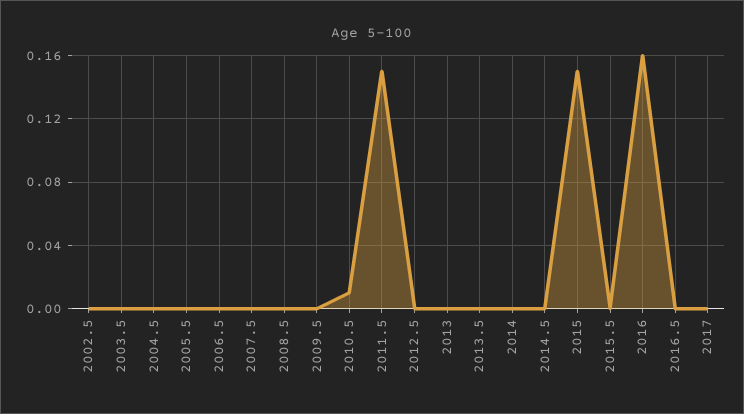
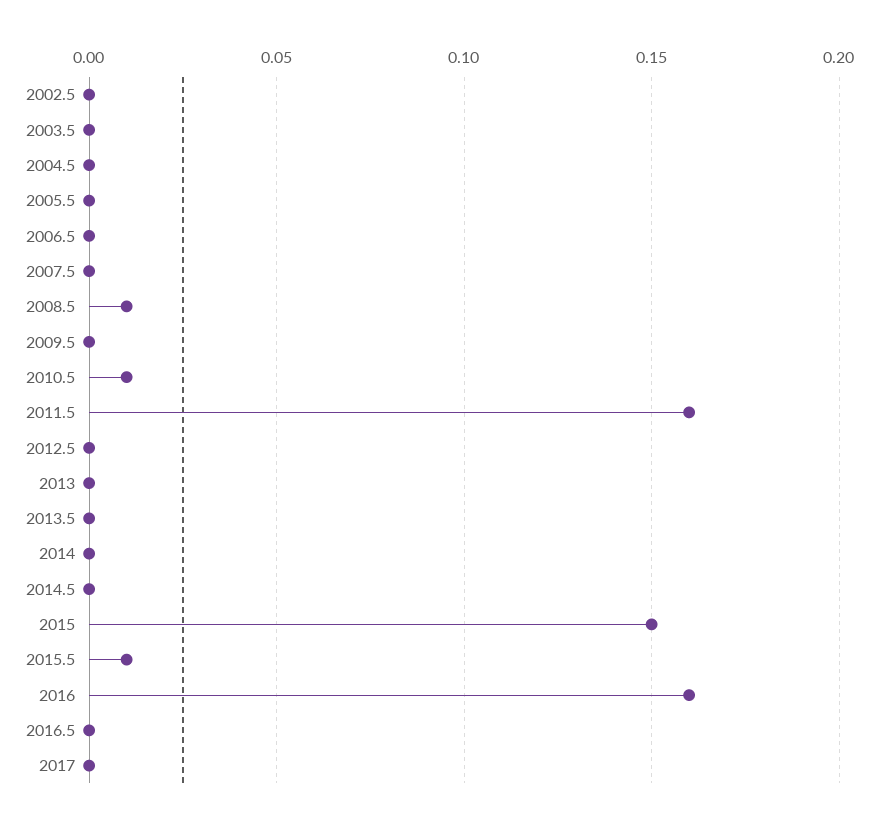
2008.5: 0 -> 0.01
2011.5: 0.15 -> 0.16
2015.5: 0 -> 0.01

